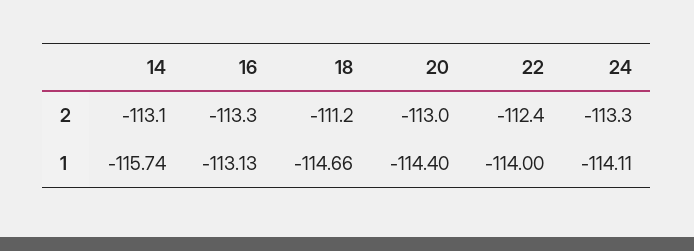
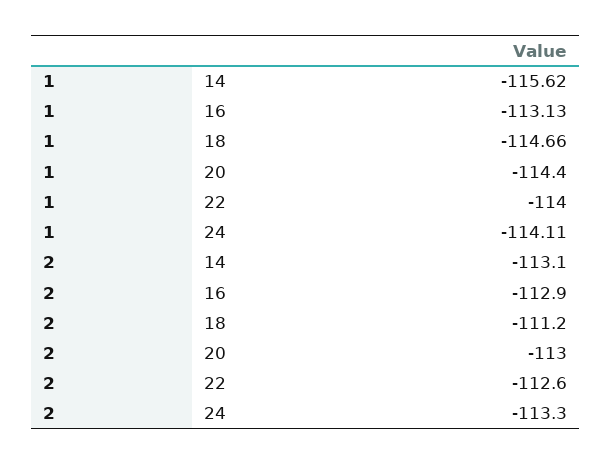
16, 2: -113.3 -> -112.9
22, 2: -112.4 -> -112.6
14, 1: -115.74 -> -115.62

